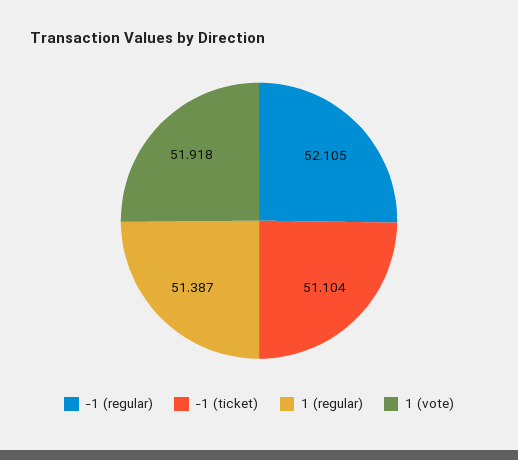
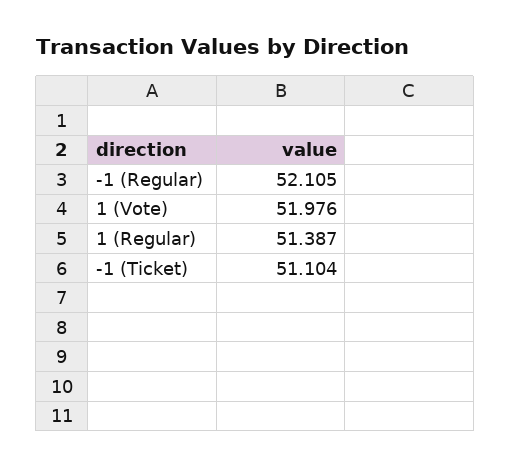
1 (vote): 51.918 -> 51.976

